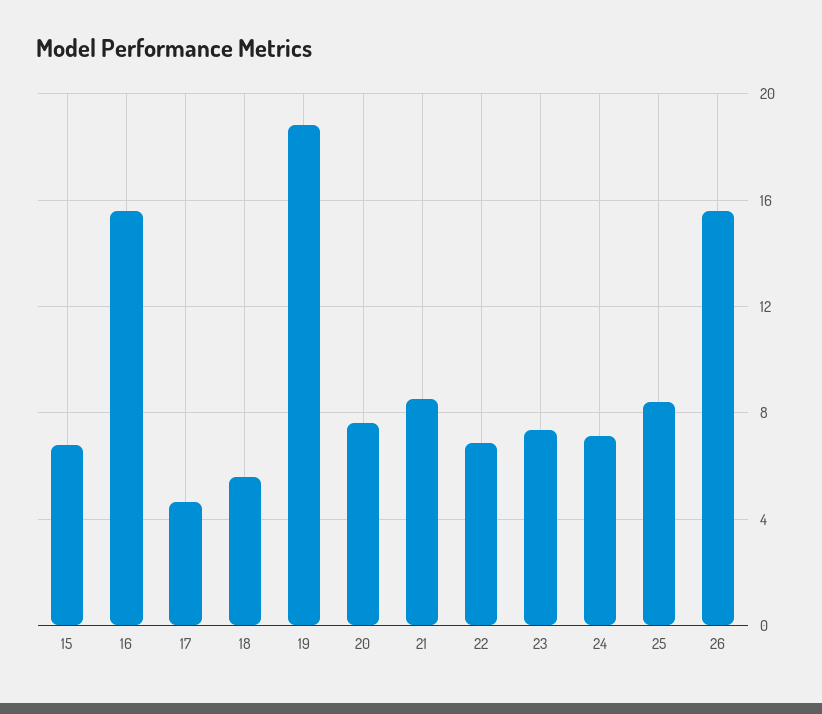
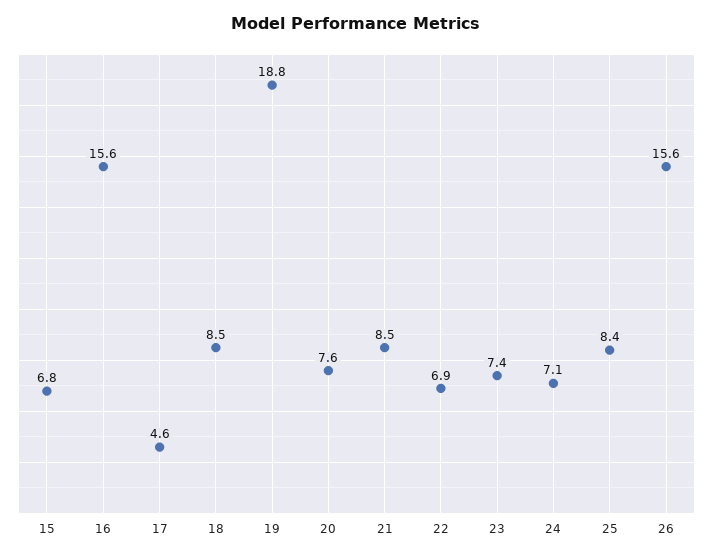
18: 5.5 -> 8.5

